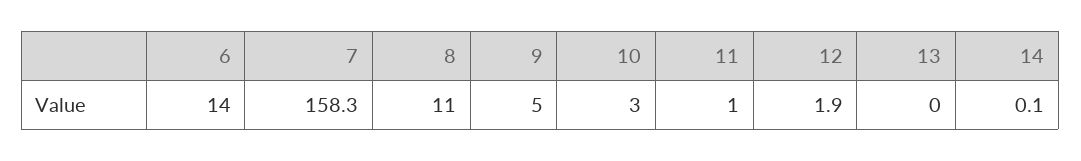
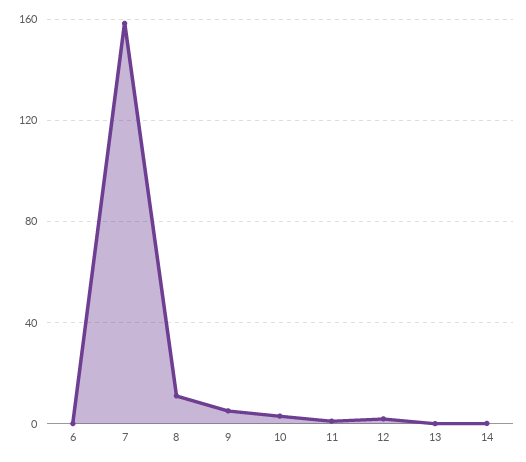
6: 14 -> 0

